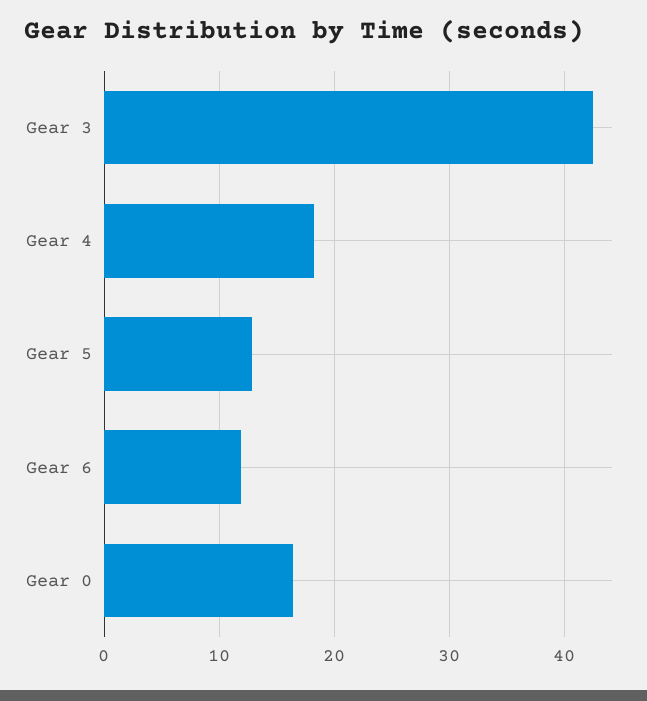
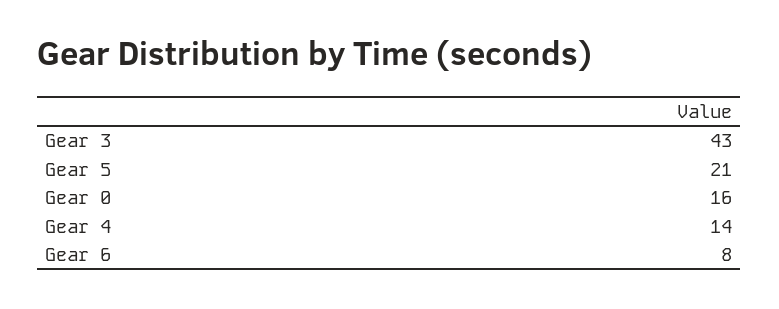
Gear 4: 18 -> 14
Gear 5: 13 -> 21
Gear 6: 12 -> 8

